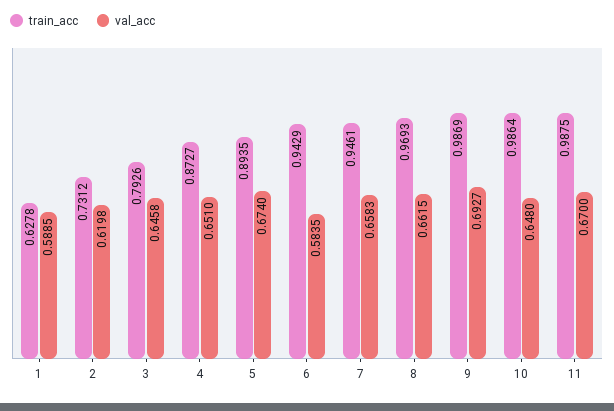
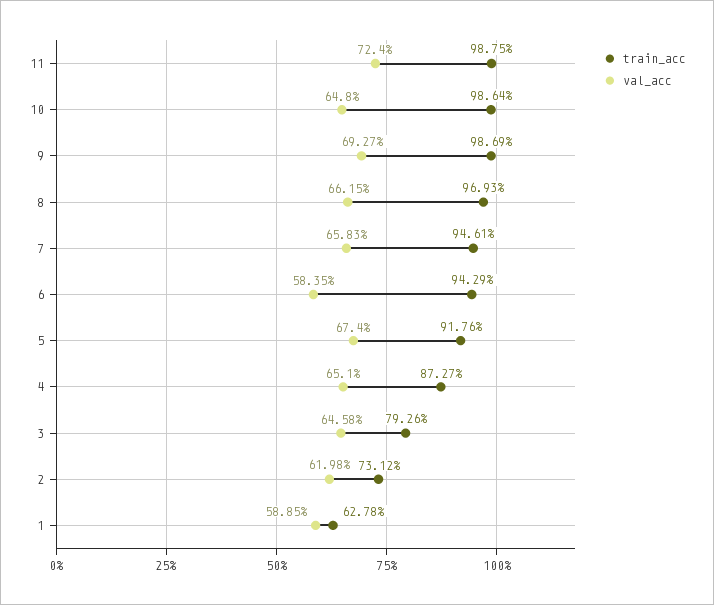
train_acc, 5: 0.8935 -> 0.9176
val_acc, 11: 0.67 -> 0.724

